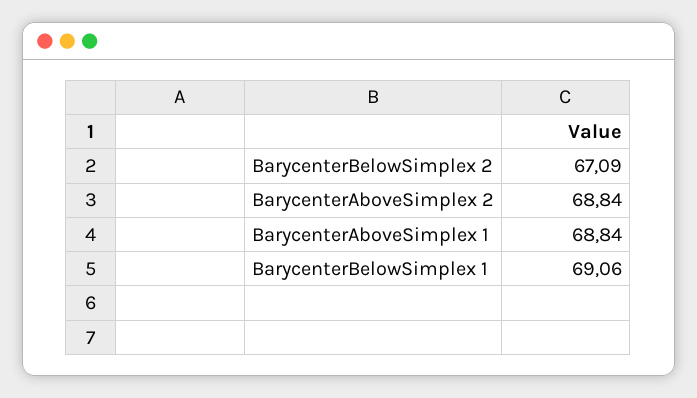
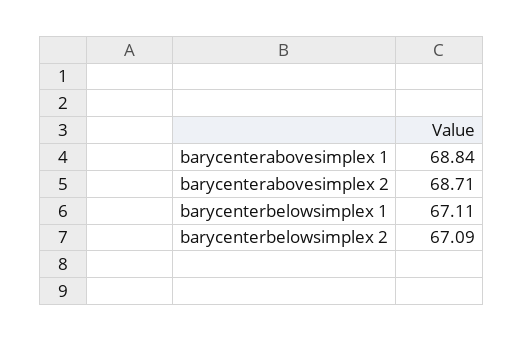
BarycenterAboveSimplex 2: 68.84 -> 68.71
BarycenterBelowSimplex 1: 69.06 -> 67.11

